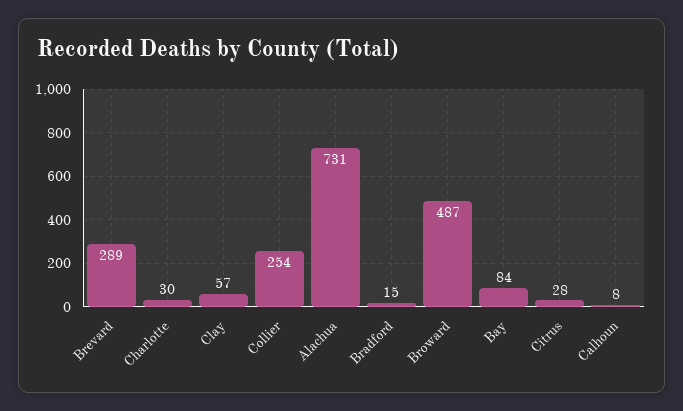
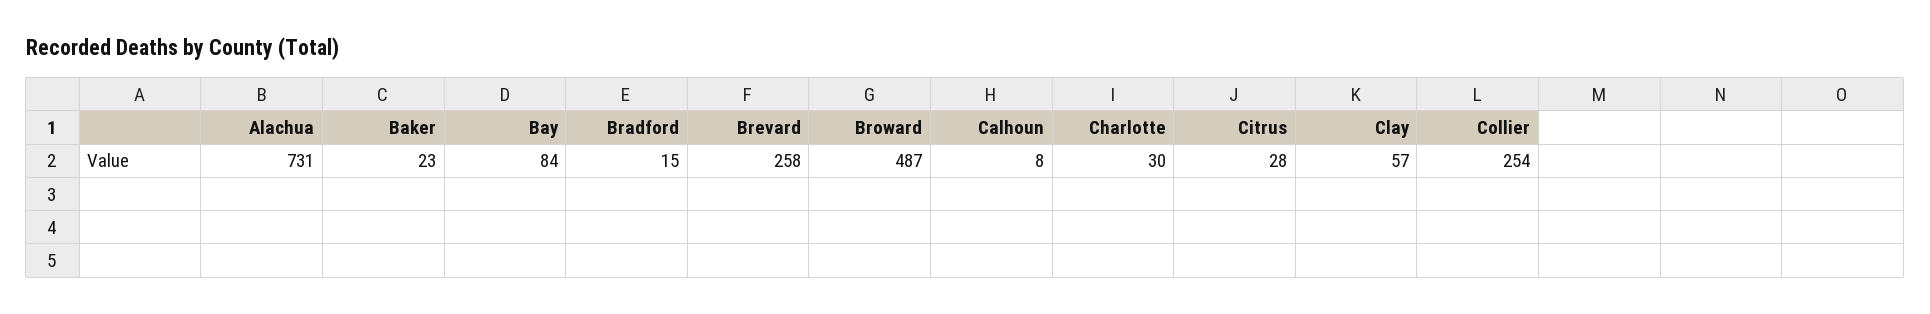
Brevard: 289 -> 258
Baker: none -> 23

